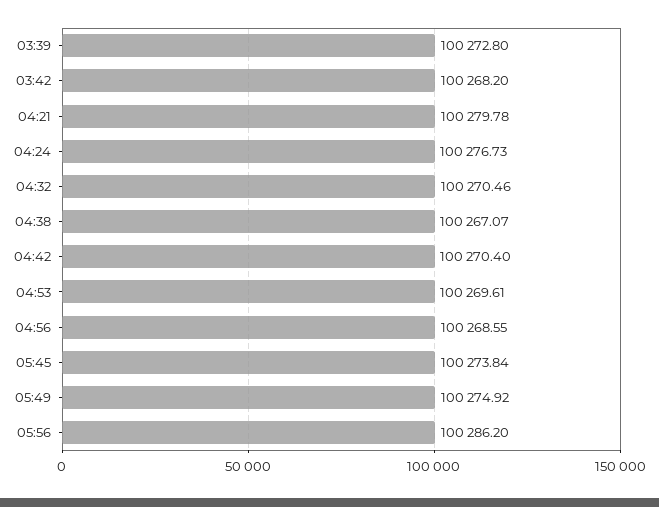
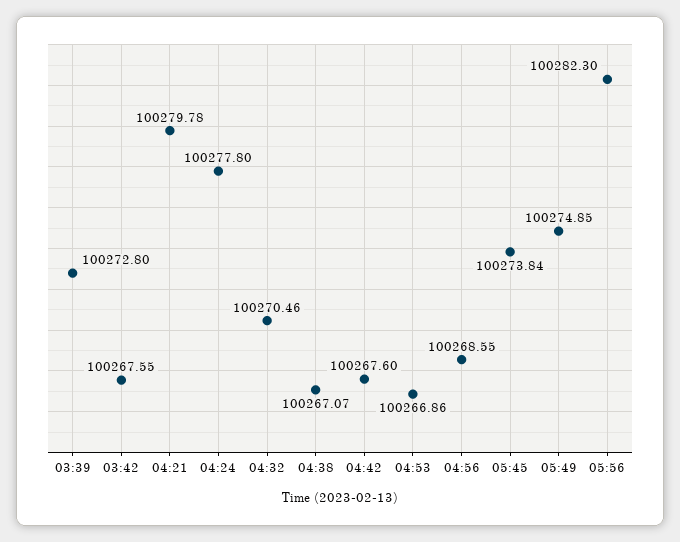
03:42: 100268.2 -> 100267.55
04:24: 100276.73 -> 100277.8
04:42: 100270.4 -> 100267.6
04:53: 100269.61 -> 100266.86
05:49: 100274.92 -> 100274.85
05:56: 100286.2 -> 100282.3

